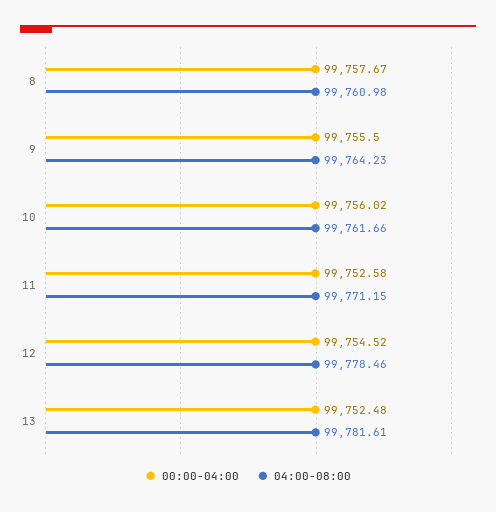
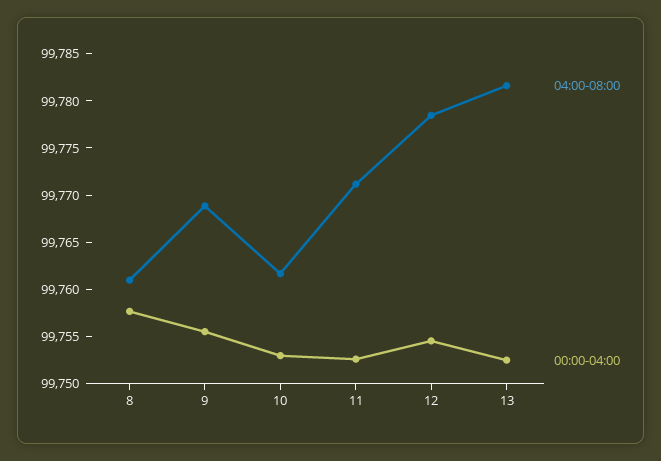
04:00-08:00, 9: 99764.23 -> 99769
00:00-04:00, 10: 99756.02 -> 99753

